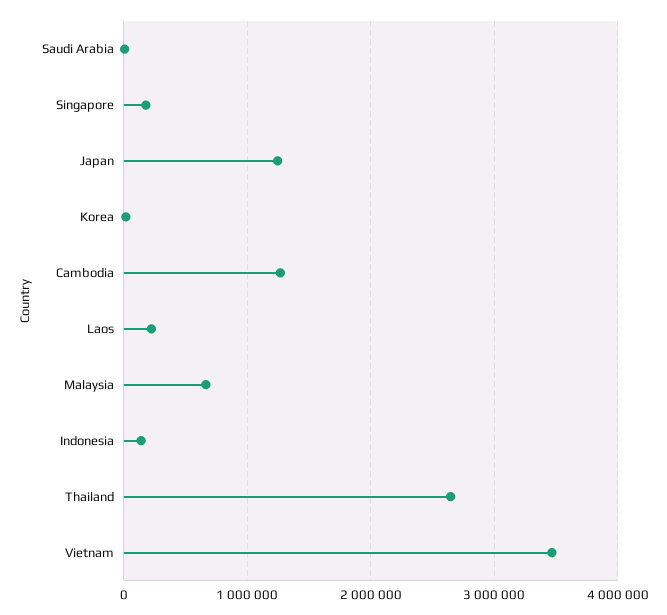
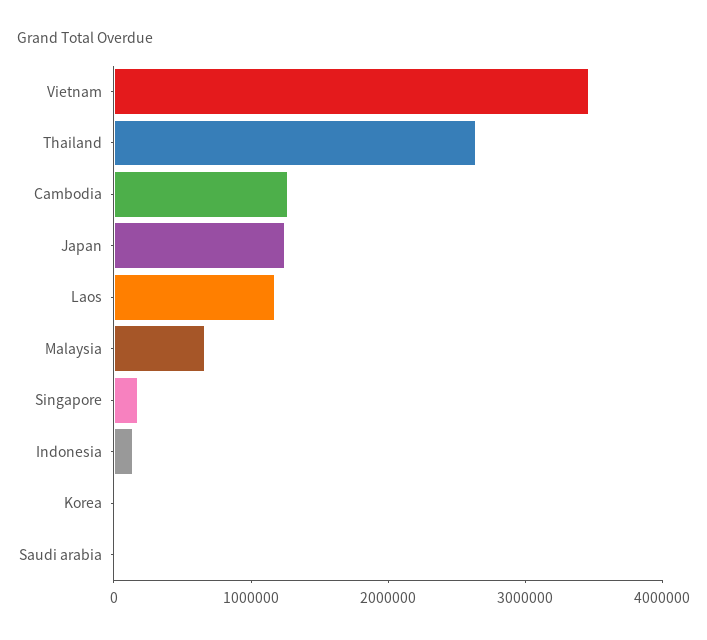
Laos: 200000 -> 1200000

